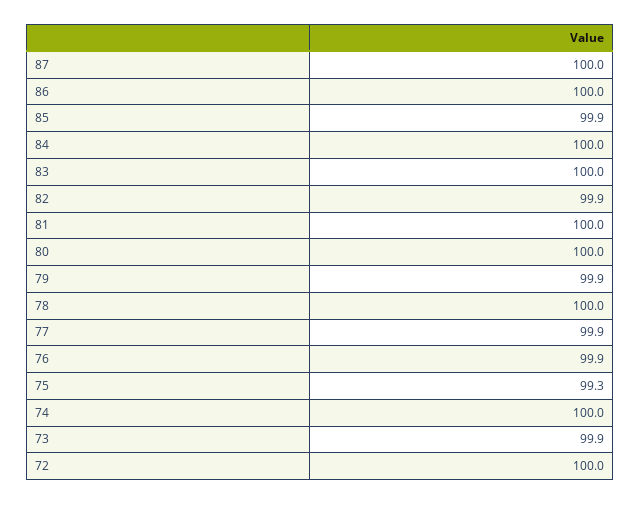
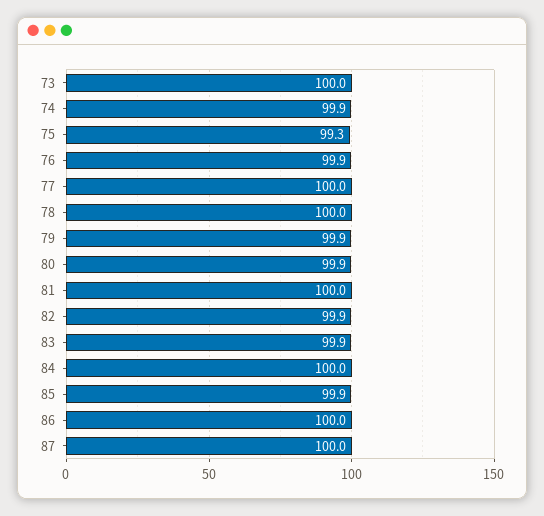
83: 100 -> 99.9
80: 100 -> 99.9
77: 99.9 -> 100
74: 100 -> 99.9
73: 99.9 -> 100
72: 100 -> none

